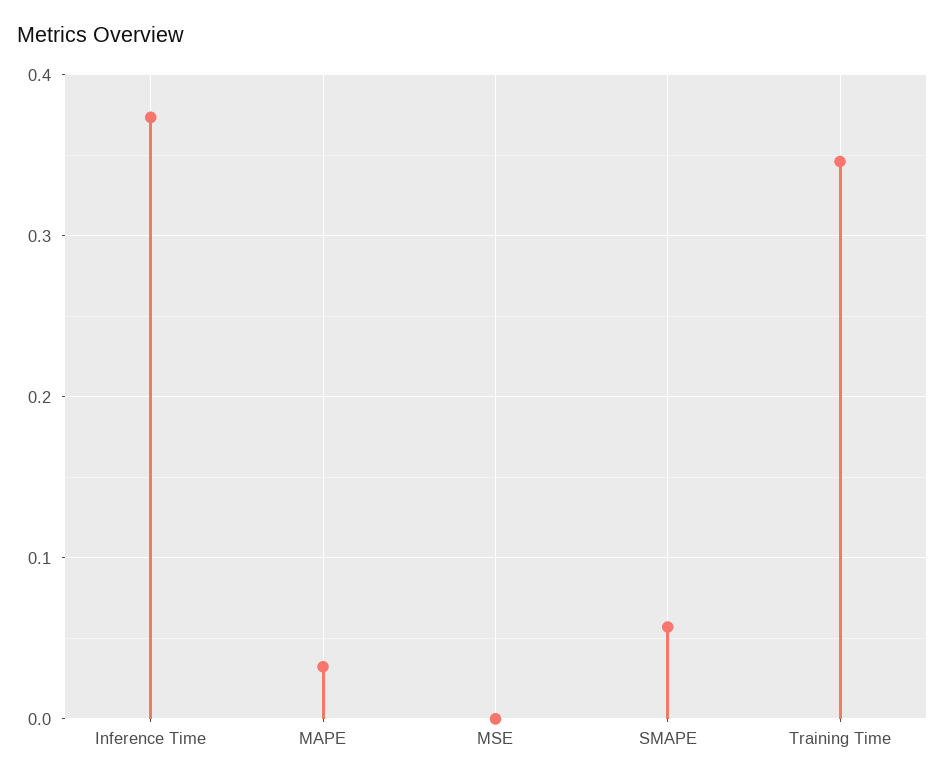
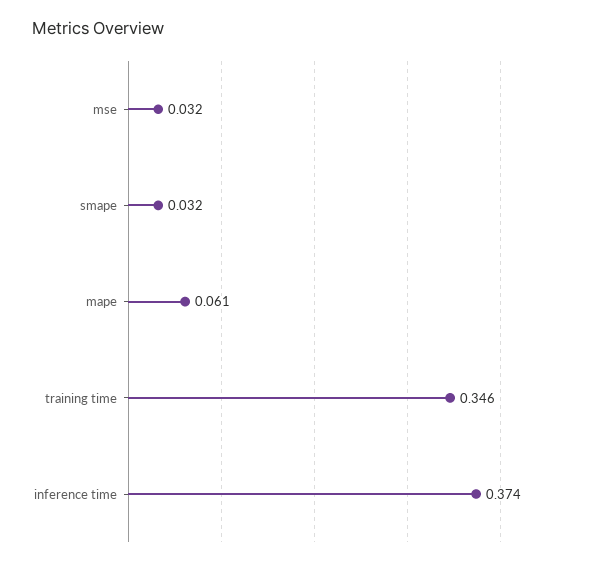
MAPE: 0.03 -> 0.061
MSE: 0 -> 0.032
SMAPE: 0.06 -> 0.032

